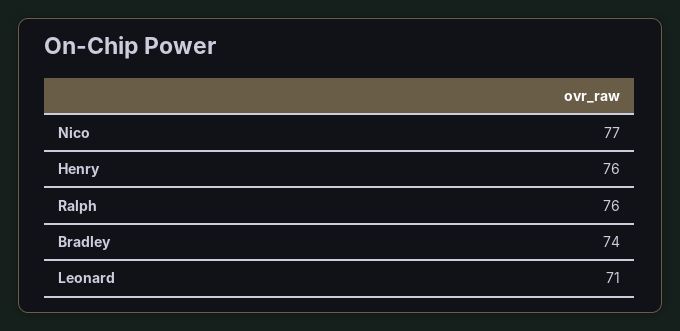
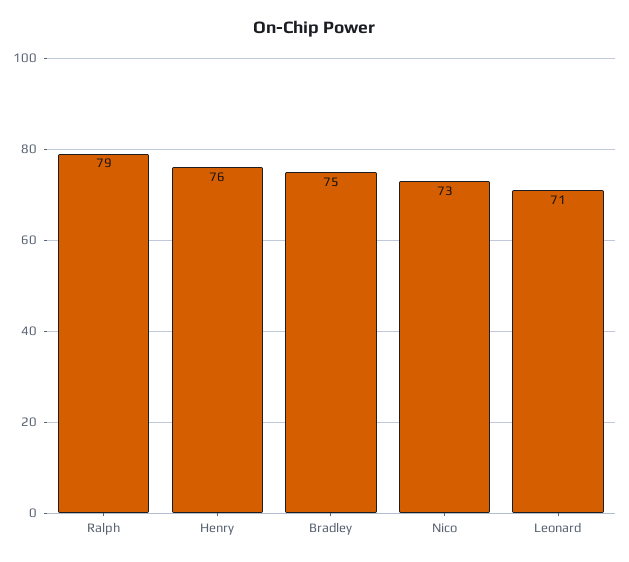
Nico: 77 -> 73
Ralph: 76 -> 79
Bradley: 74 -> 75

